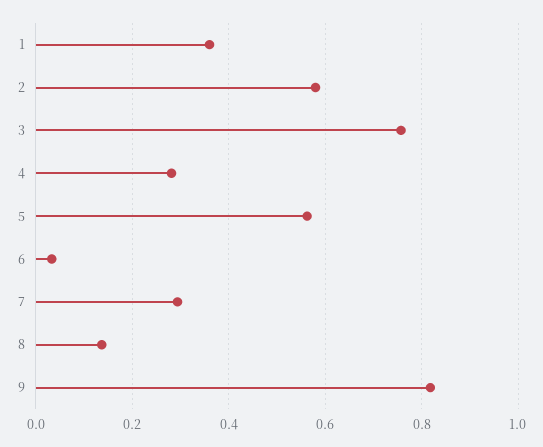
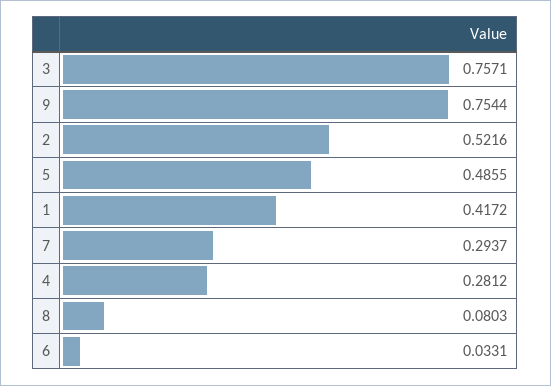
1: 0.36 -> 0.4172
2: 0.58 -> 0.5216
5: 0.56 -> 0.4855
8: 0.14 -> 0.0803
9: 0.82 -> 0.7544

